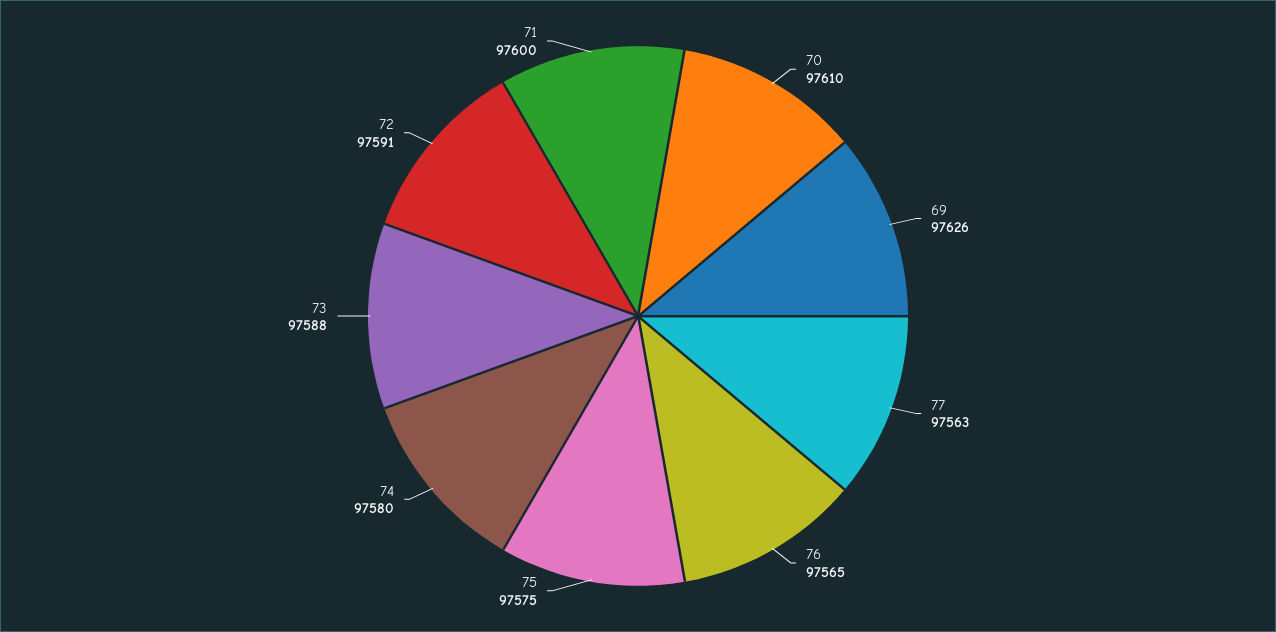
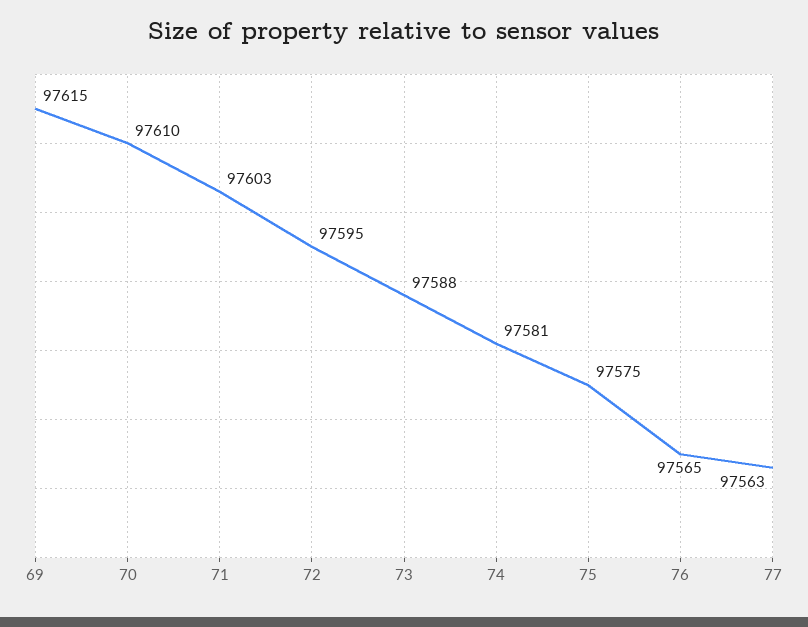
69: 97626 -> 97615
74: 97580 -> 97581
72: 97591 -> 97595
71: 97600 -> 97603

